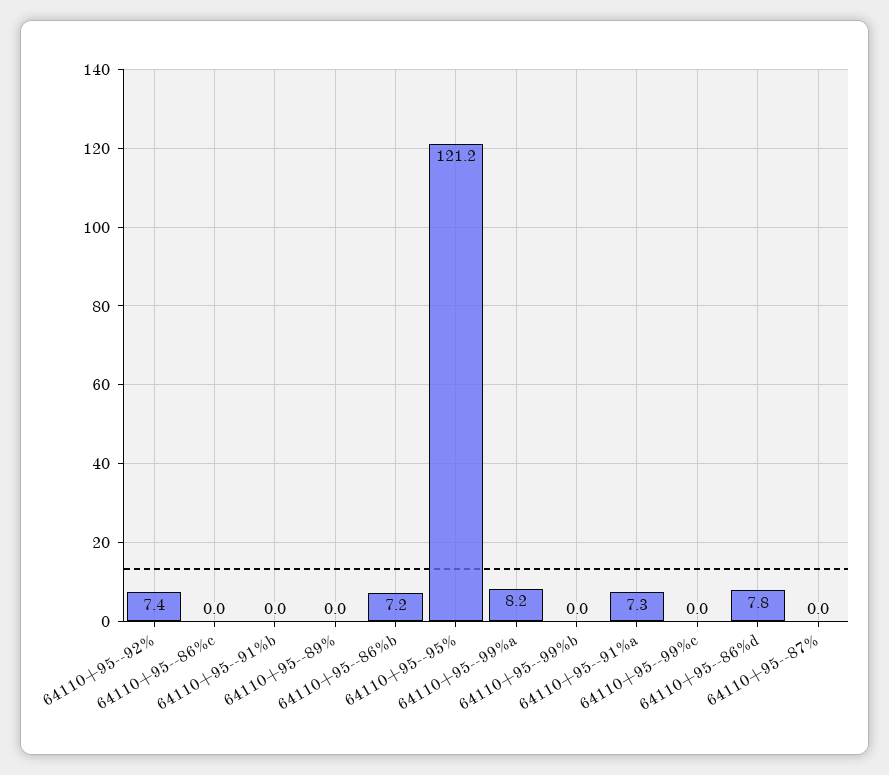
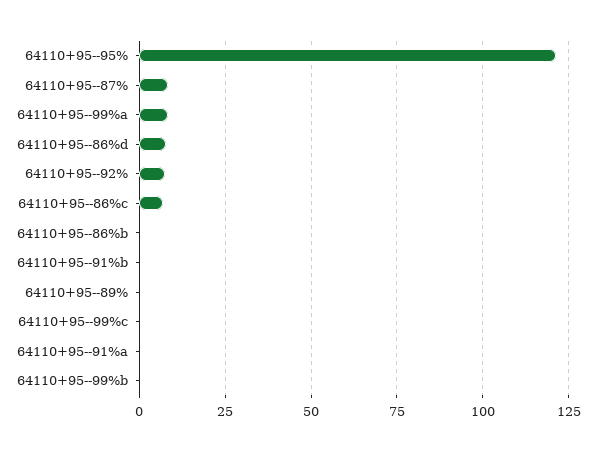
64110+95--86%c: 0 -> 7.5
64110+95--86%b: 7.2 -> 0
64110+95--91%a: 7.3 -> 0
64110+95--87%: 0 -> 7.5

